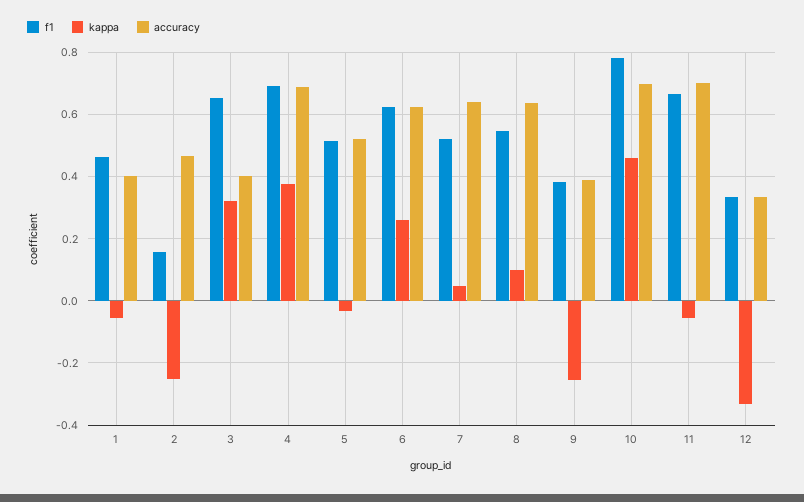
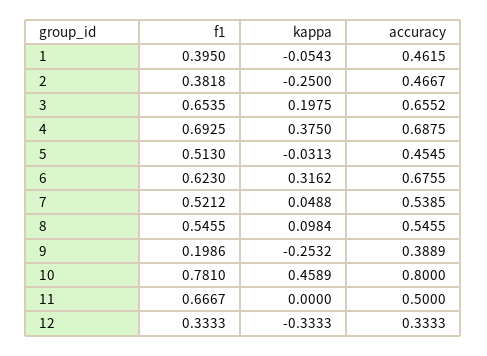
f1, 1: 0.46 -> 0.395
accuracy, 1: 0.4 -> 0.4615
f1, 2: 0.16 -> 0.3818
kappa, 3: 0.32 -> 0.1975
accuracy, 3: 0.4 -> 0.6552
accuracy, 5: 0.52 -> 0.4545
kappa, 6: 0.26 -> 0.3162
accuracy, 6: 0.62 -> 0.6755
accuracy, 7: 0.64 -> 0.5385
accuracy, 8: 0.64 -> 0.5455
f1, 9: 0.38 -> 0.1986
accuracy, 10: 0.7 -> 0.8
kappa, 11: -0.06 -> 0
accuracy, 11: 0.7 -> 0.5

